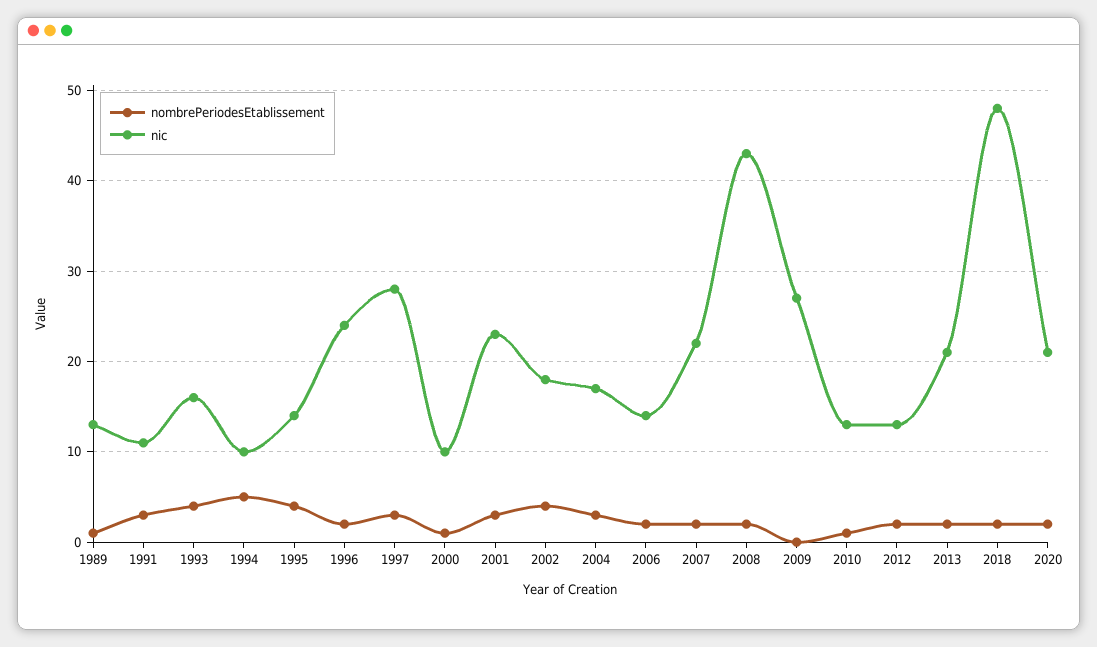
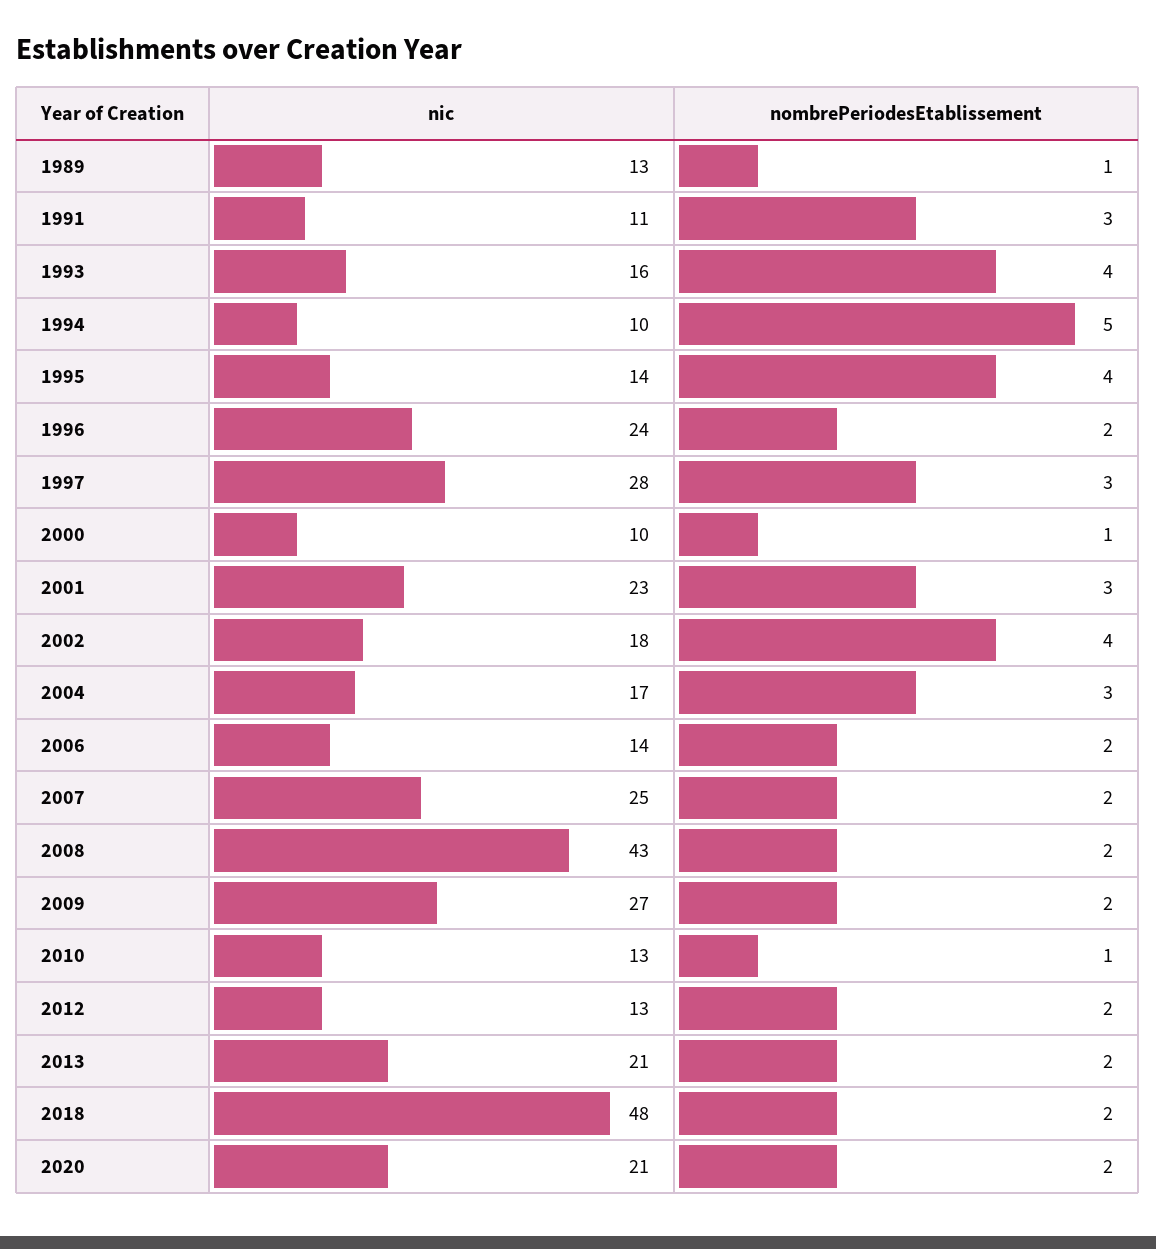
nic, 2007: 22 -> 25
nombrePeriodesEtablissement, 2009: 0 -> 2

